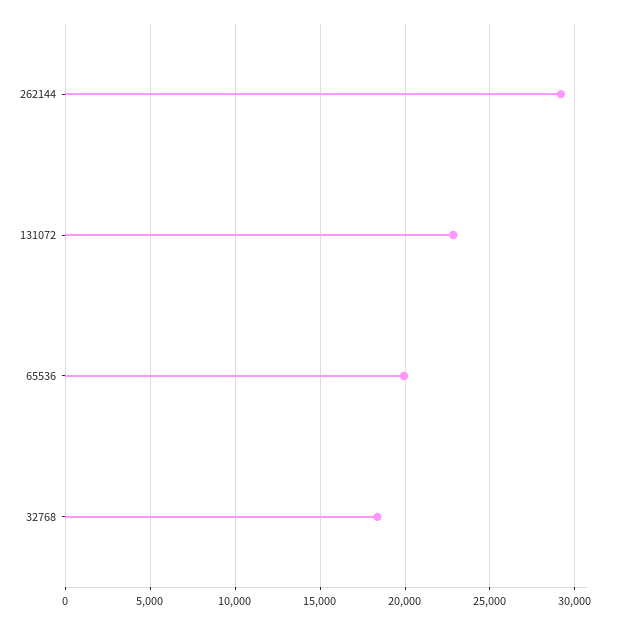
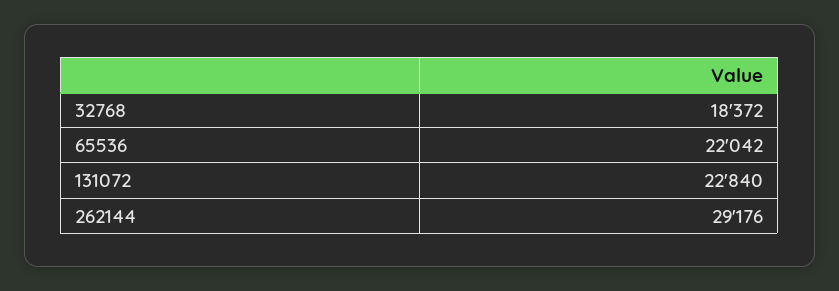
65536: 20000 -> 22042

